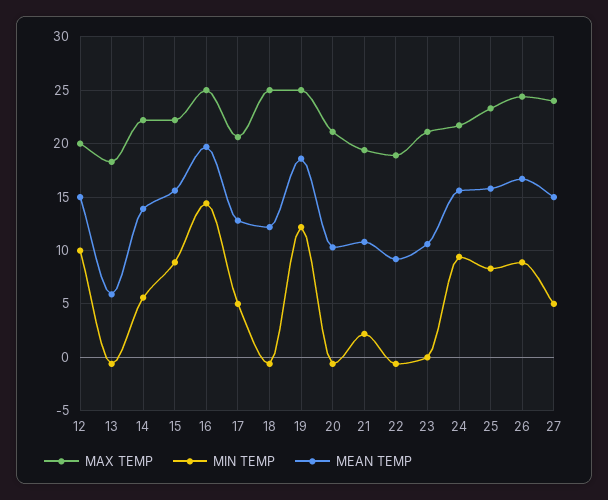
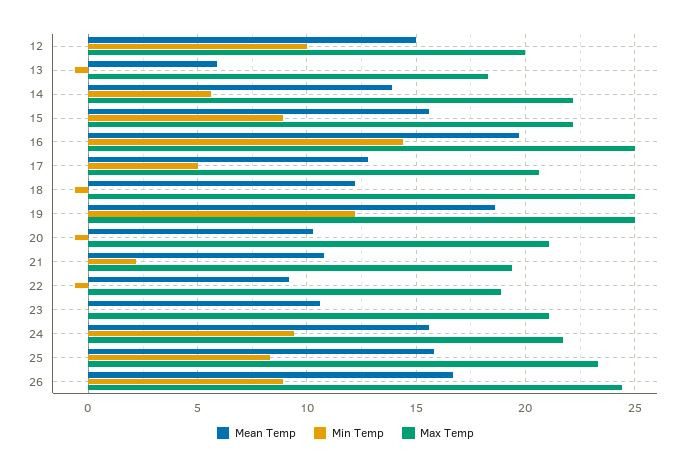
MAX TEMP, 27: 24 -> none
MIN TEMP, 27: 5 -> none
MEAN TEMP, 27: 15 -> none

